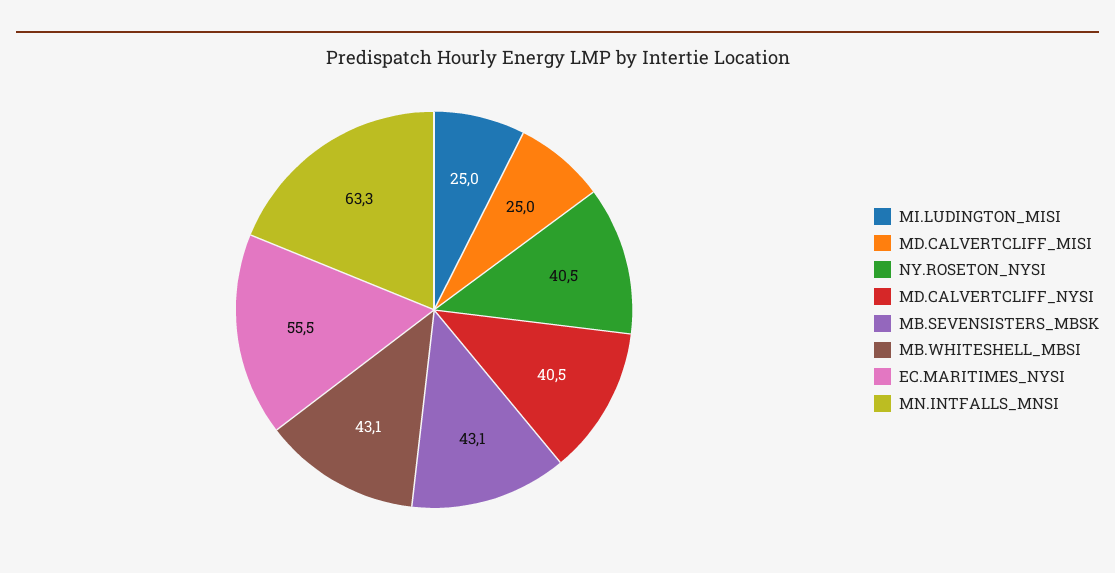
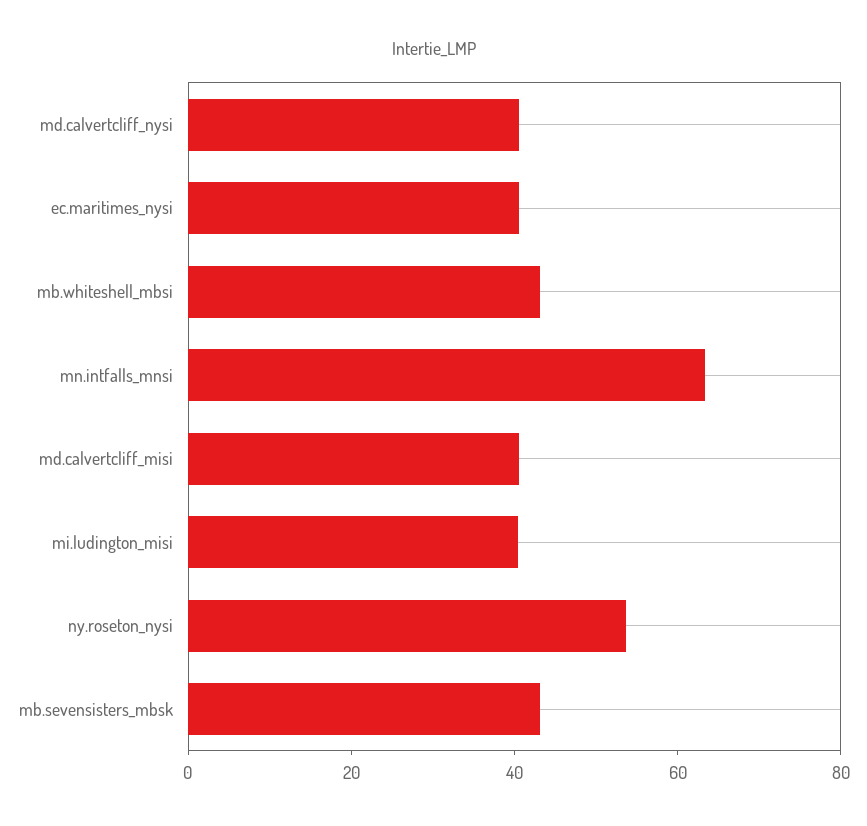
MI.LUDINGTON_MISI: 25 -> 40
MD.CALVERTCLIFF_MISI: 25 -> 40
NY.ROSETON_NYSI: 40.5 -> 55
EC.MARITIMES_NYSI: 55.5 -> 40

